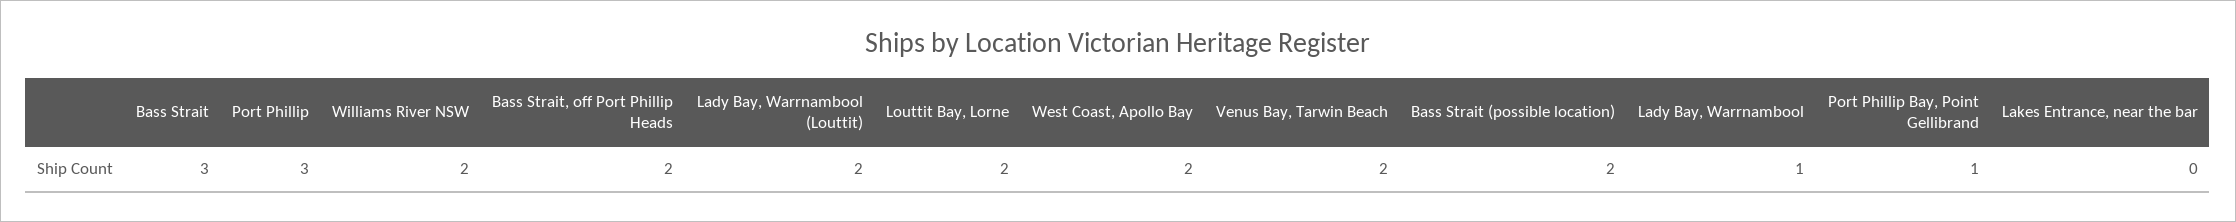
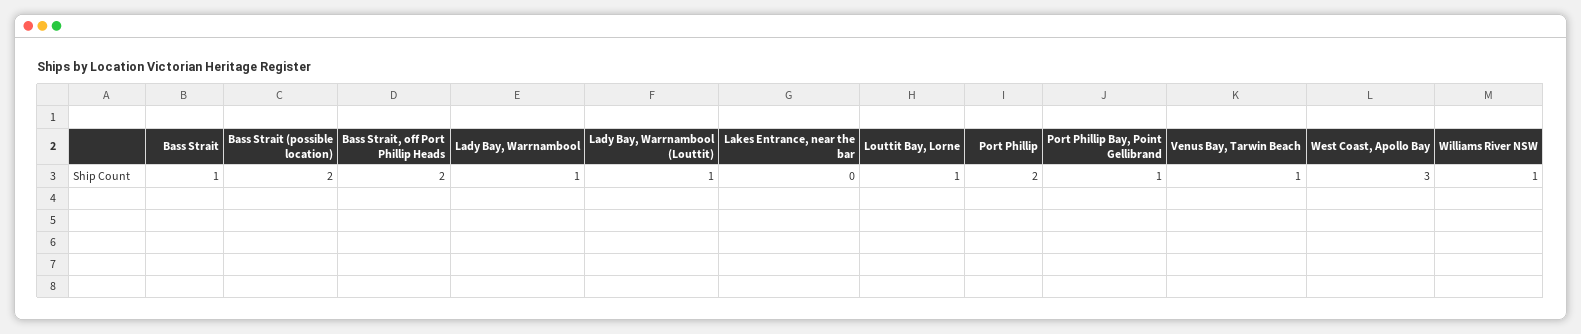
Bass Strait: 3 -> 1
Port Phillip: 3 -> 2
Williams River NSW: 2 -> 1
Lady Bay, Warrnambool (Louttit): 2 -> 1
Louttit Bay, Lorne: 2 -> 1
West Coast, Apollo Bay: 2 -> 3
Venus Bay, Tarwin Beach: 2 -> 1

